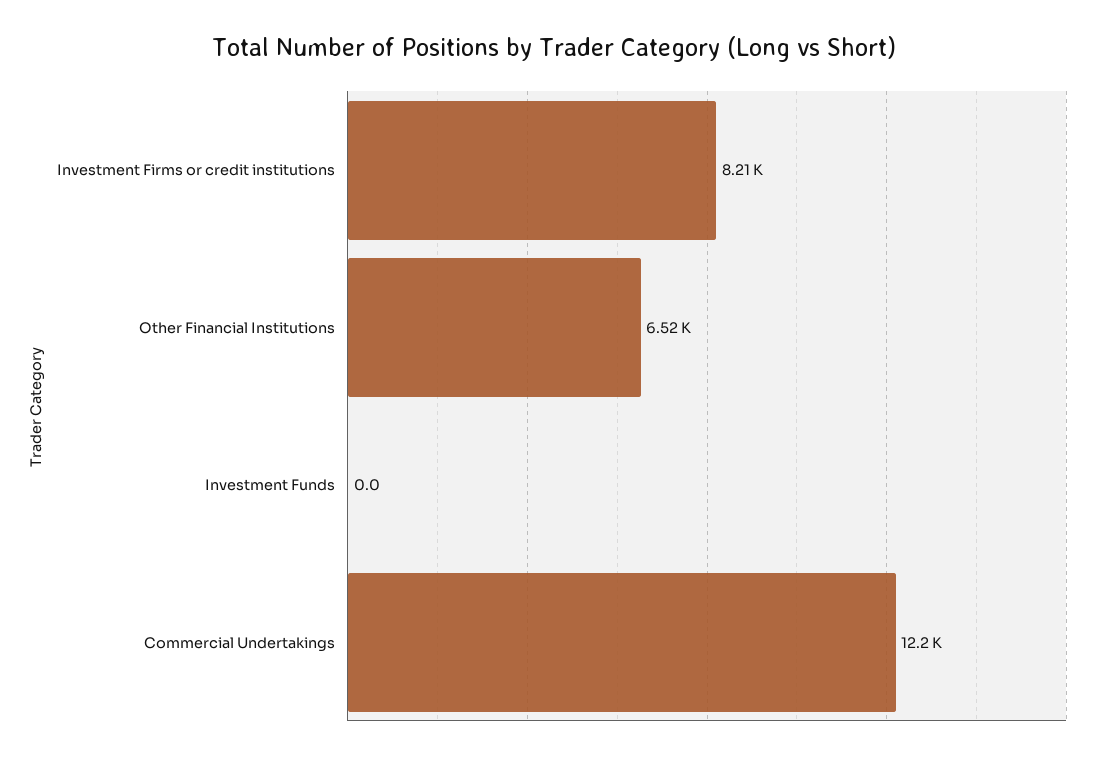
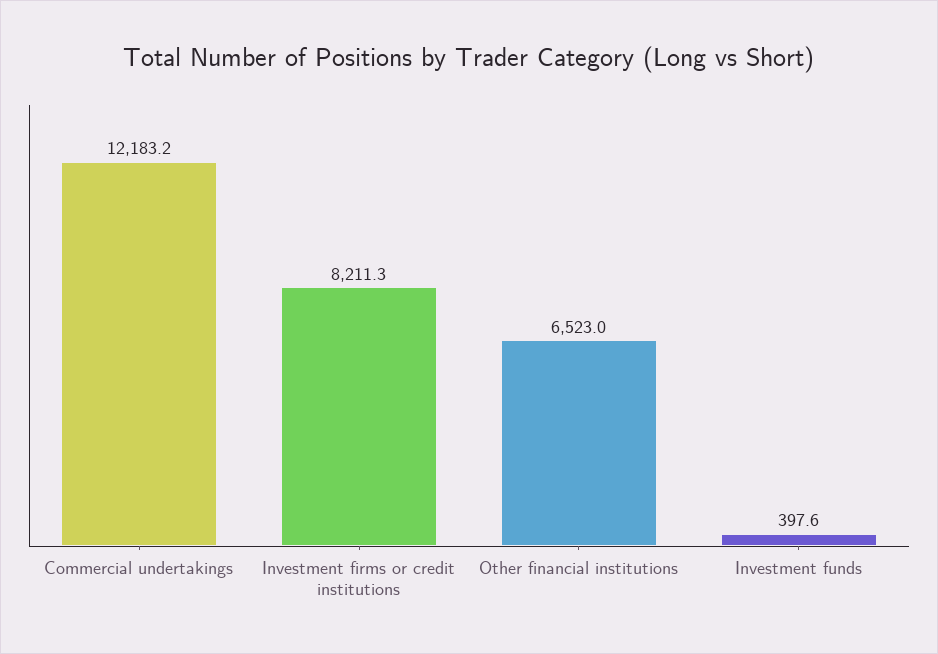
Investment Funds: 0 -> 397.6

